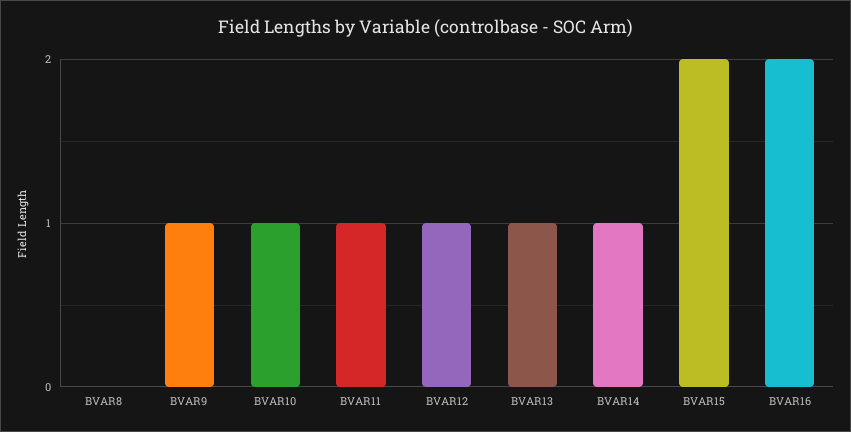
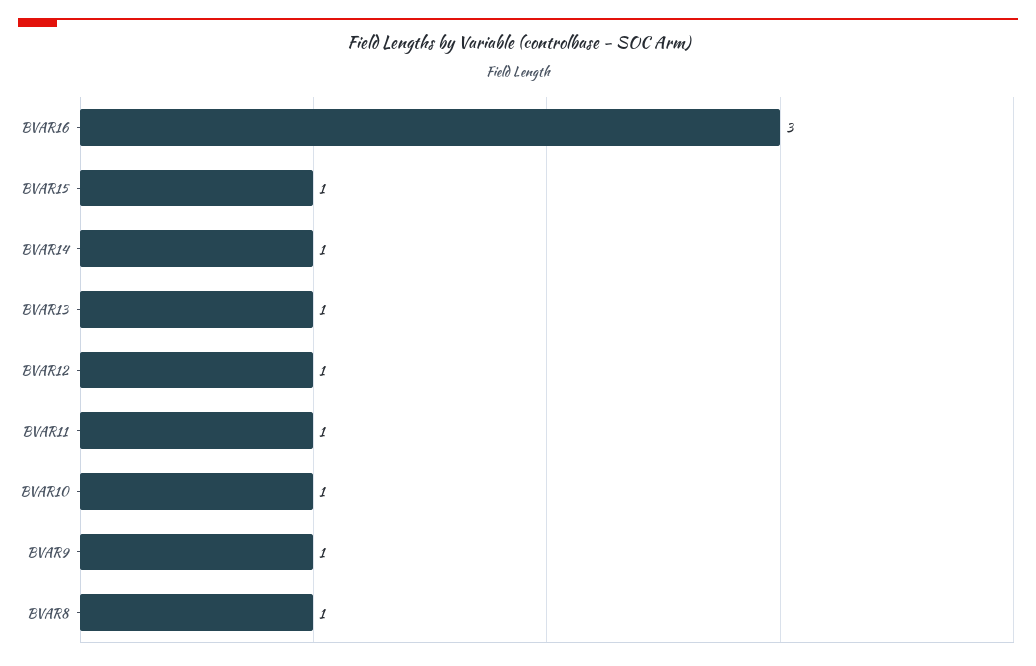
BVAR8: 0 -> 1
BVAR15: 2 -> 1
BVAR16: 2 -> 3

